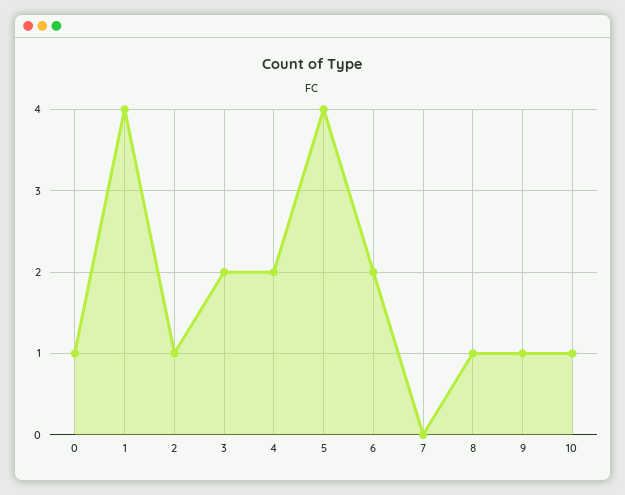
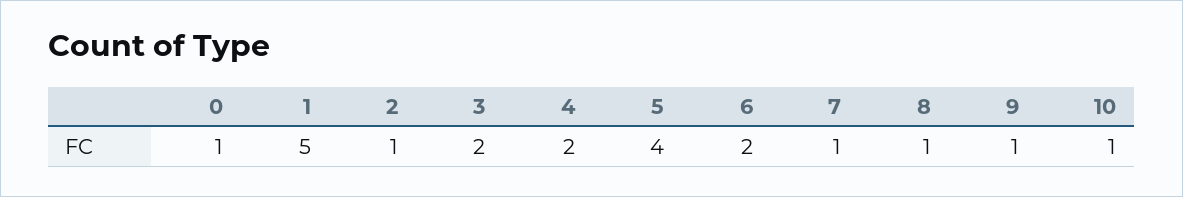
1: 4 -> 5
7: 0 -> 1

